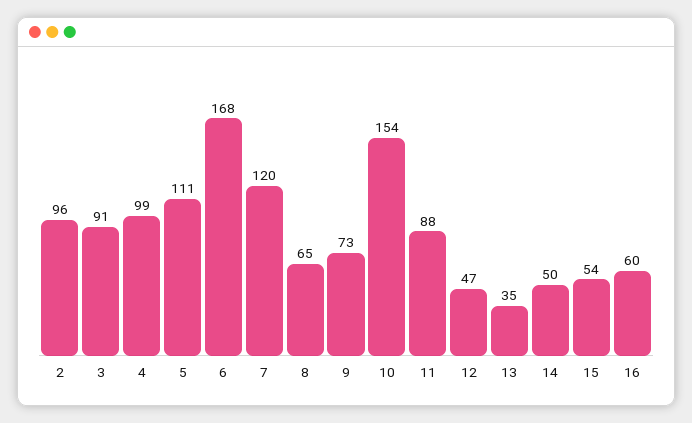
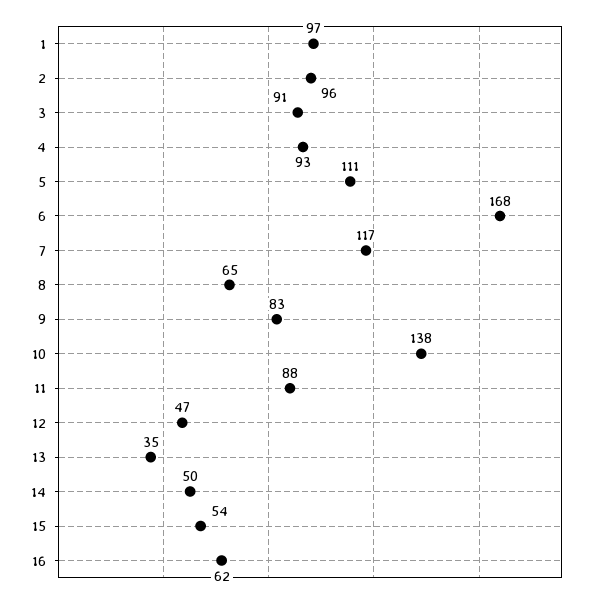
4: 99 -> 93
7: 120 -> 117
9: 73 -> 83
10: 154 -> 138
16: 60 -> 62
1: none -> 97

